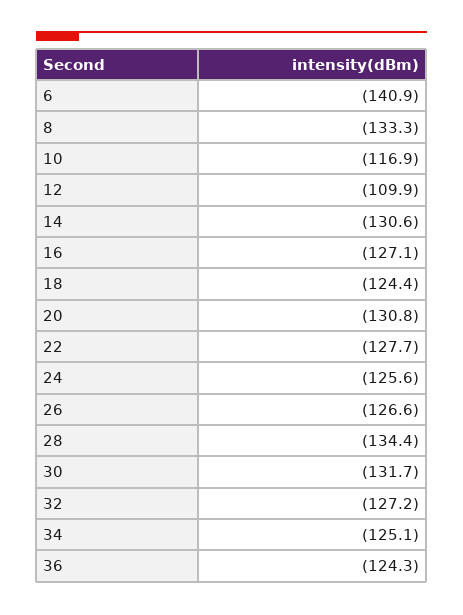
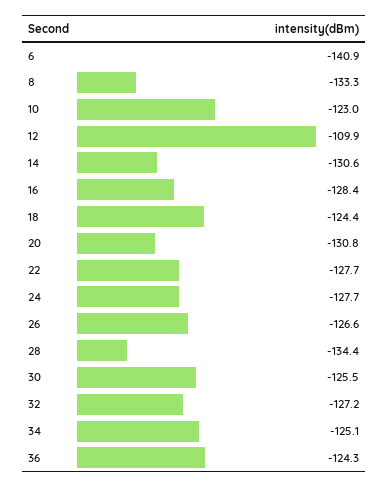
10: -116.9 -> -123
16: -127.1 -> -128.4
24: -125.6 -> -127.7
30: -131.7 -> -125.5

